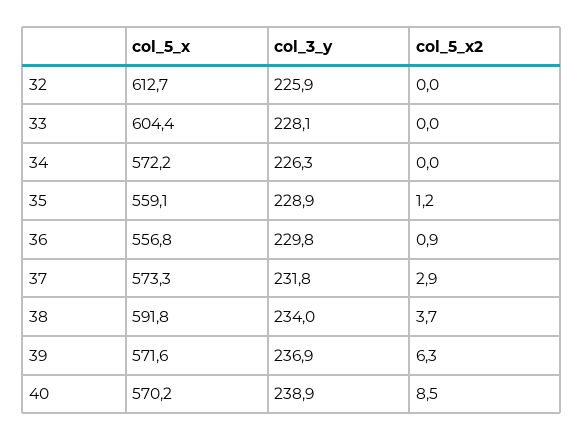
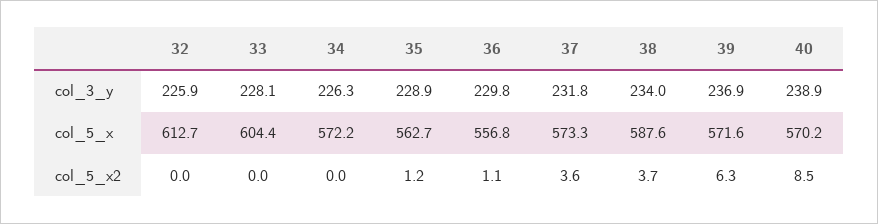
col_5_x, 35: 559.1 -> 562.7
col_5_x2, 36: 0.9 -> 1.1
col_5_x2, 37: 2.9 -> 3.6
col_5_x, 38: 591.8 -> 587.6

